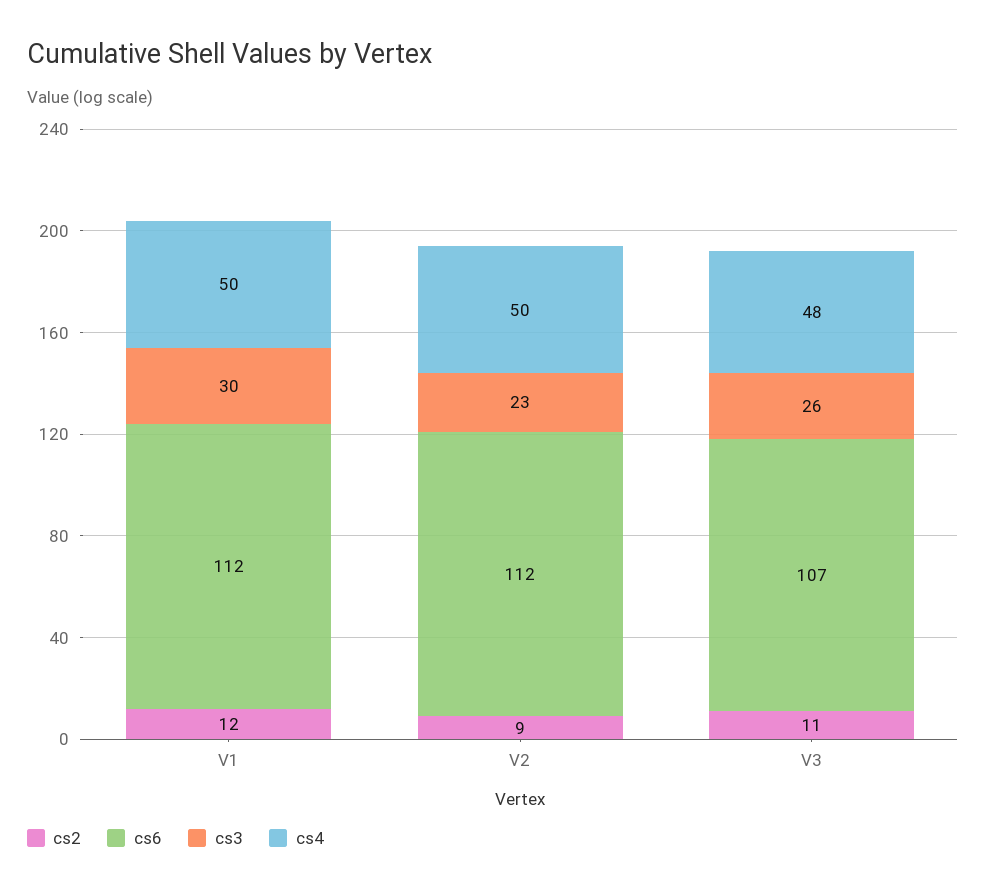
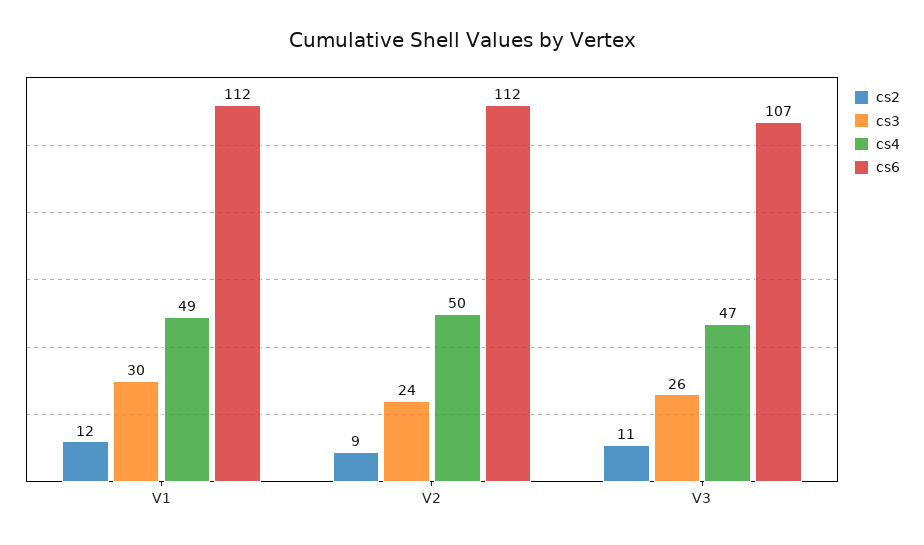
cs4, V1: 50 -> 49
cs3, V2: 23 -> 24
cs4, V3: 48 -> 47

